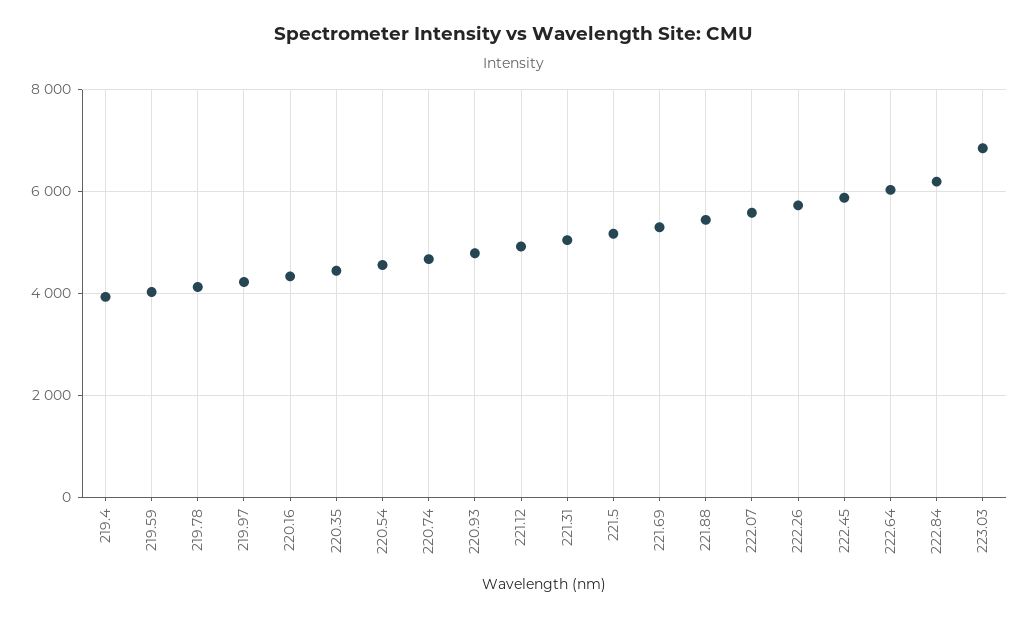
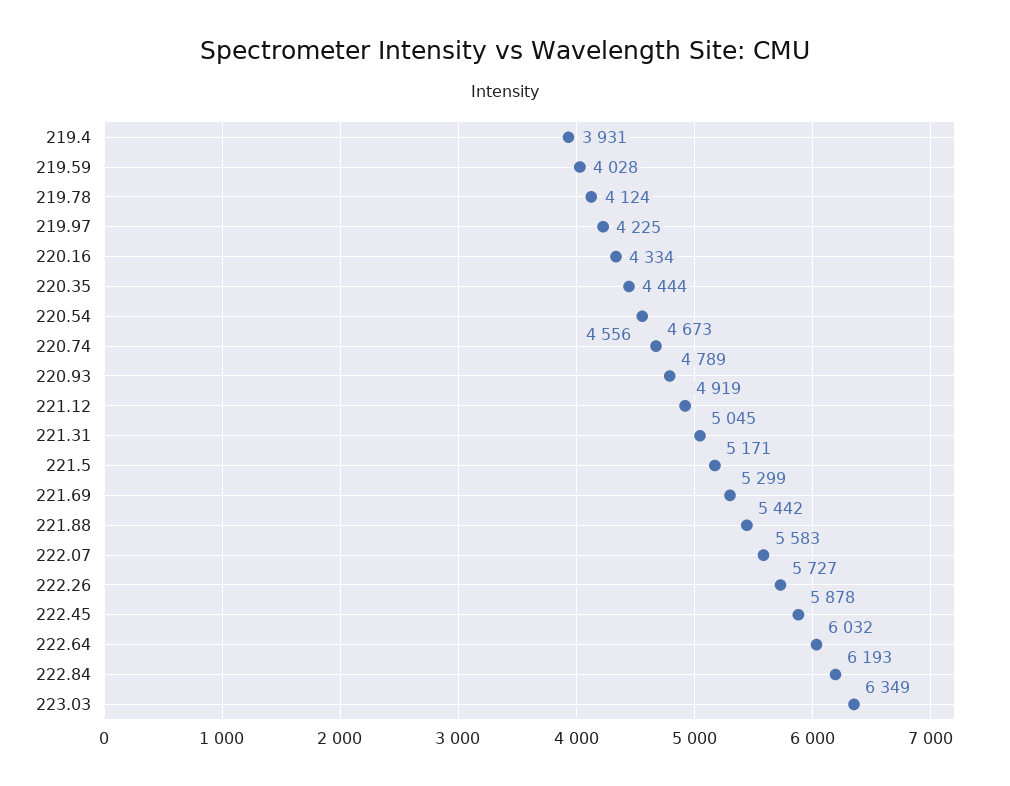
223.03: 6800 -> 6349

